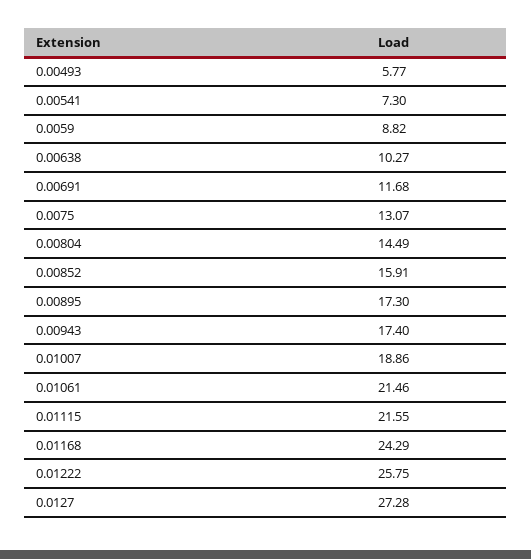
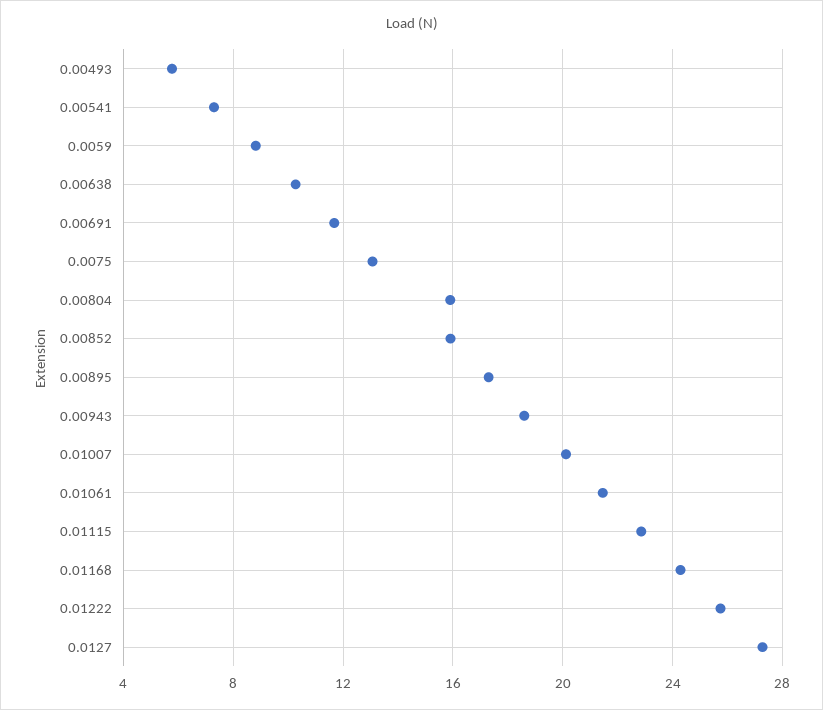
0.00804: 14.49 -> 16
0.00943: 17.4 -> 18.5
0.01007: 18.86 -> 20
0.01115: 21.55 -> 23

